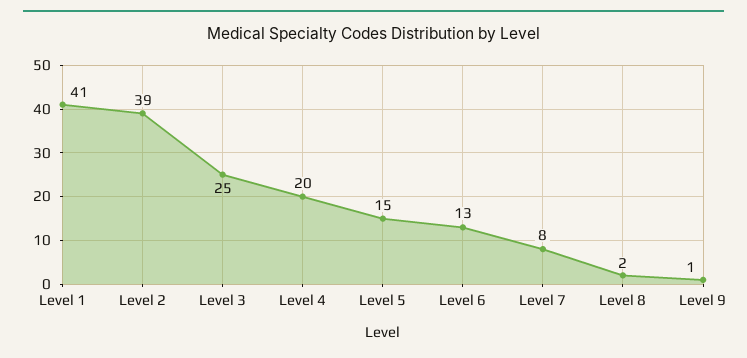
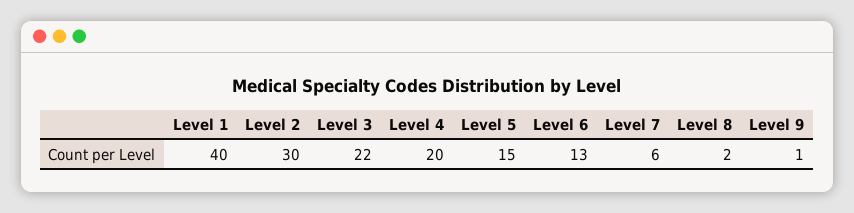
Level 1: 41 -> 40
Level 2: 39 -> 30
Level 3: 25 -> 22
Level 7: 8 -> 6

